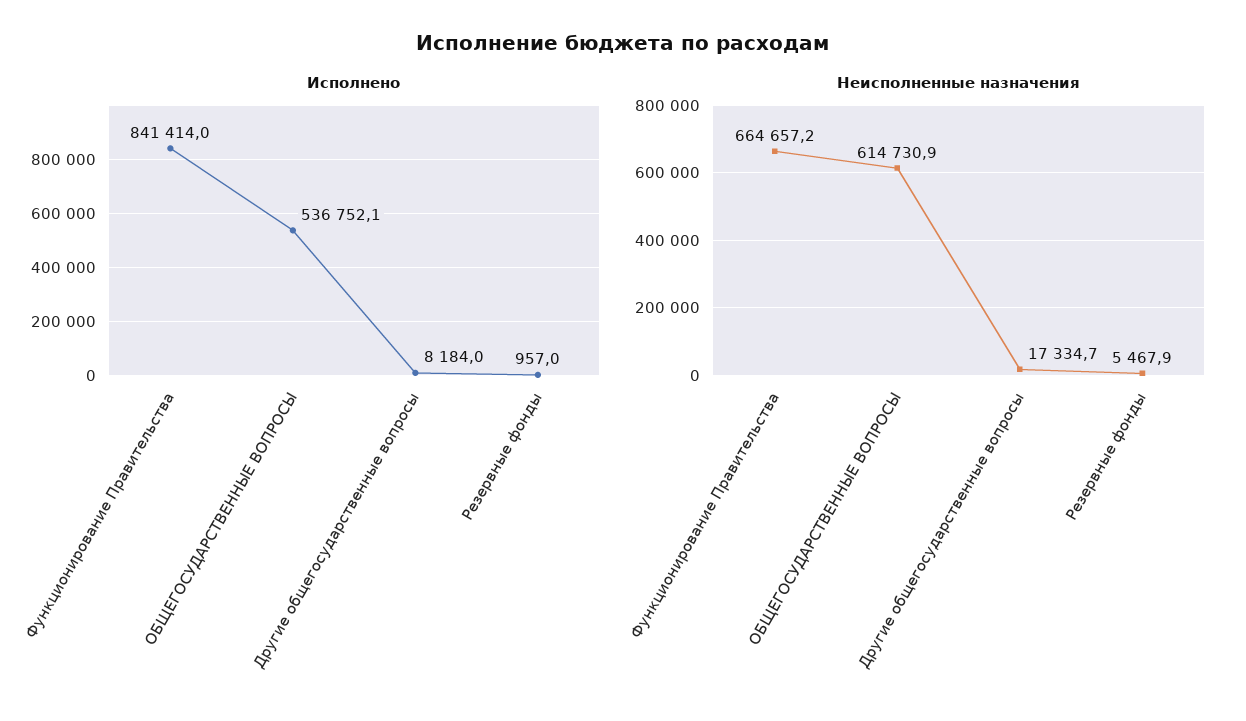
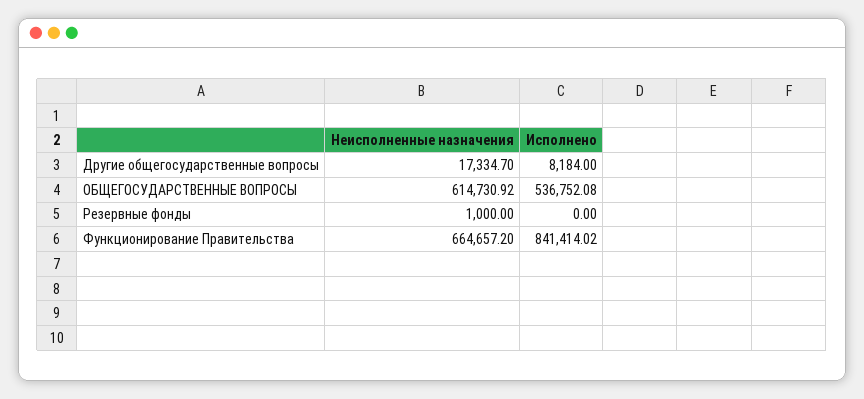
Исполнено, Резервные фонды: 957 -> 0
Неисполненные назначения, Резервные фонды: 5467.9 -> 1000

